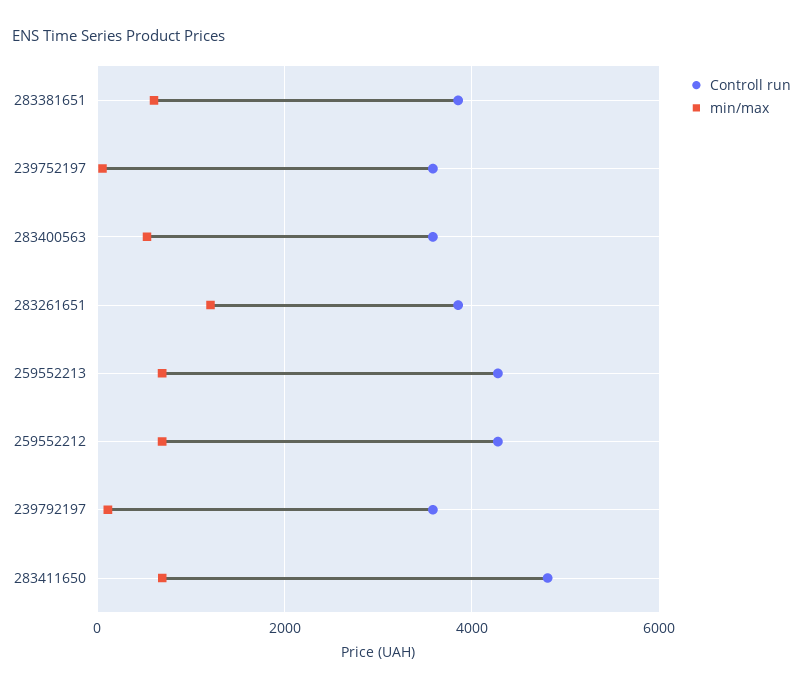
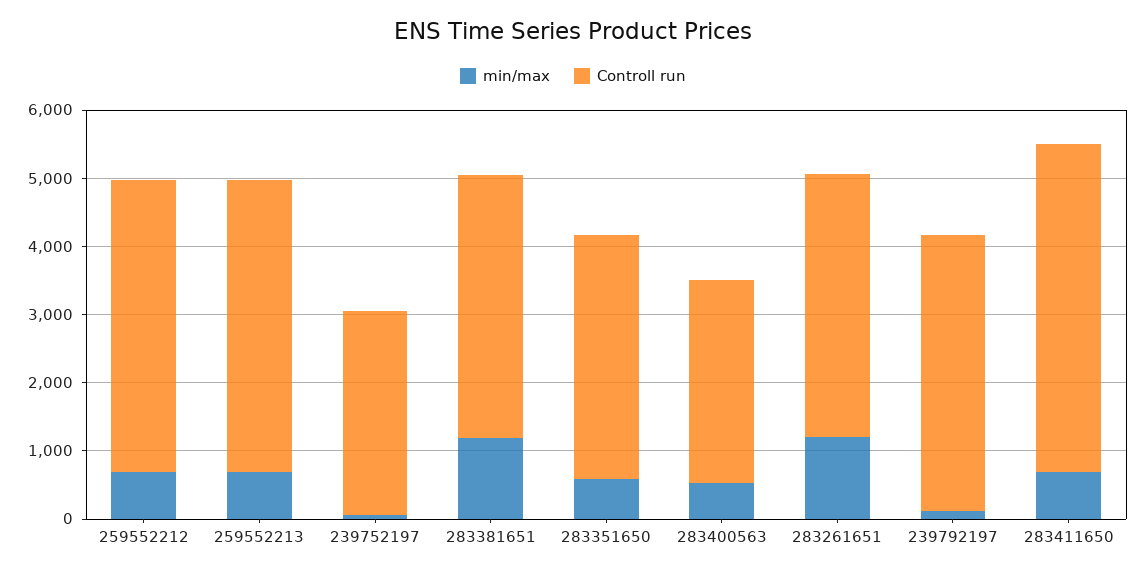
min/max, 283381651: 600 -> 1200
Controll run, 239752197: 3600 -> 3000
Controll run, 283400563: 3600 -> 3000
Controll run, 239792197: 3600 -> 4000
min/max, 283351650: none -> 600
Controll run, 283351650: none -> 3600

